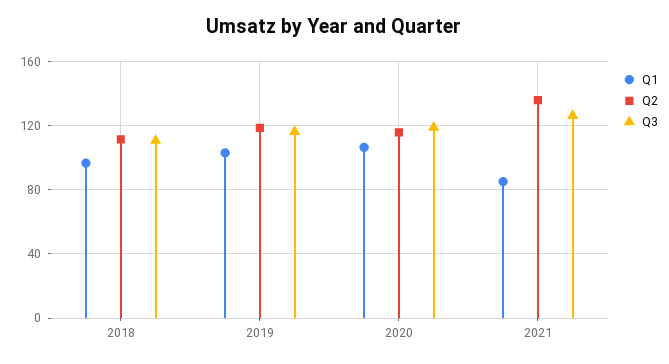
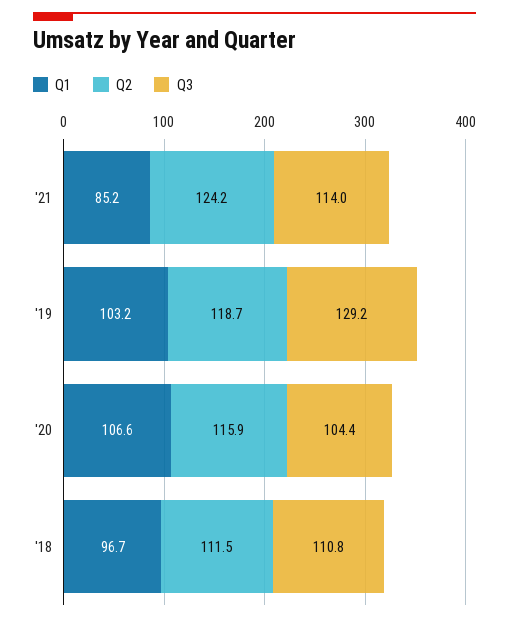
Q3, 2019: 115 -> 129.2
Q3, 2020: 120 -> 104.4
Q2, 2021: 135 -> 124.2
Q3, 2021: 125 -> 114

